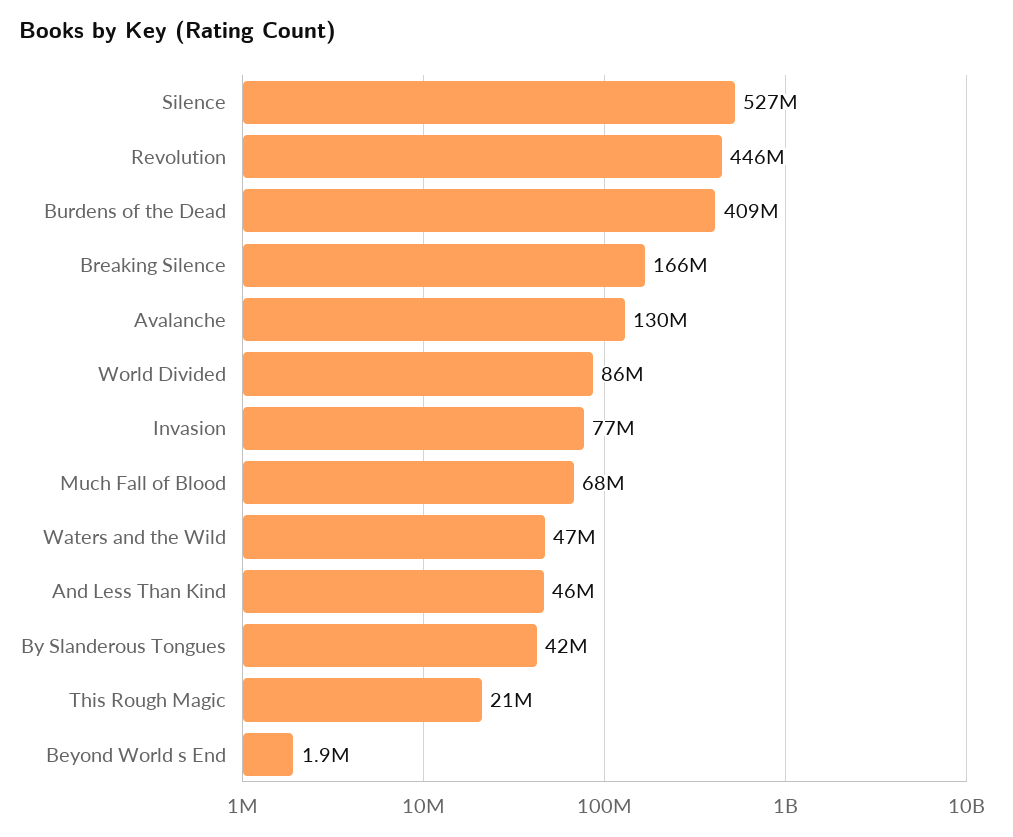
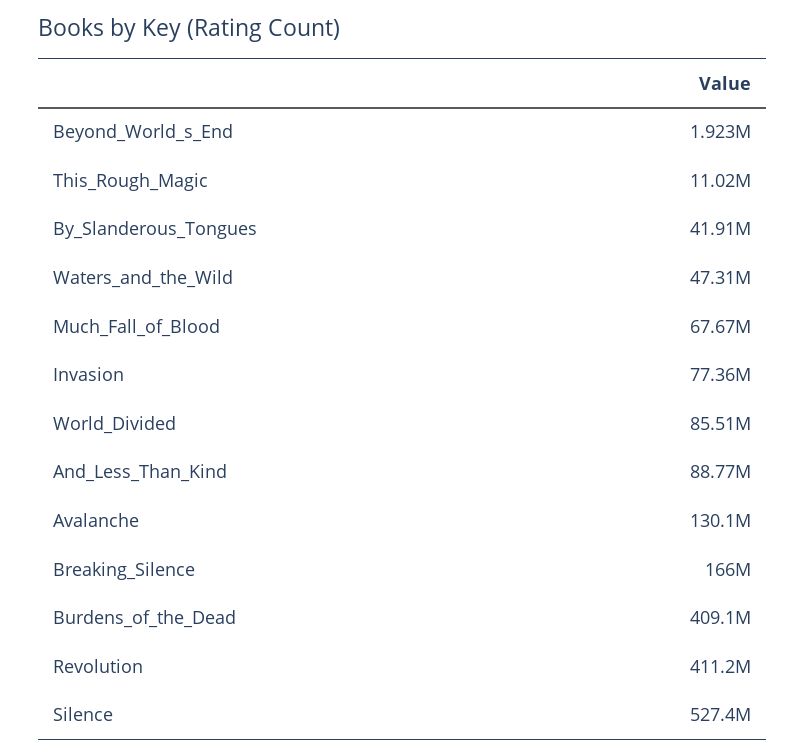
Revolution: 446000000 -> 411200000
And Less Than Kind: 46000000 -> 88770000
This Rough Magic: 21000000 -> 11020000

